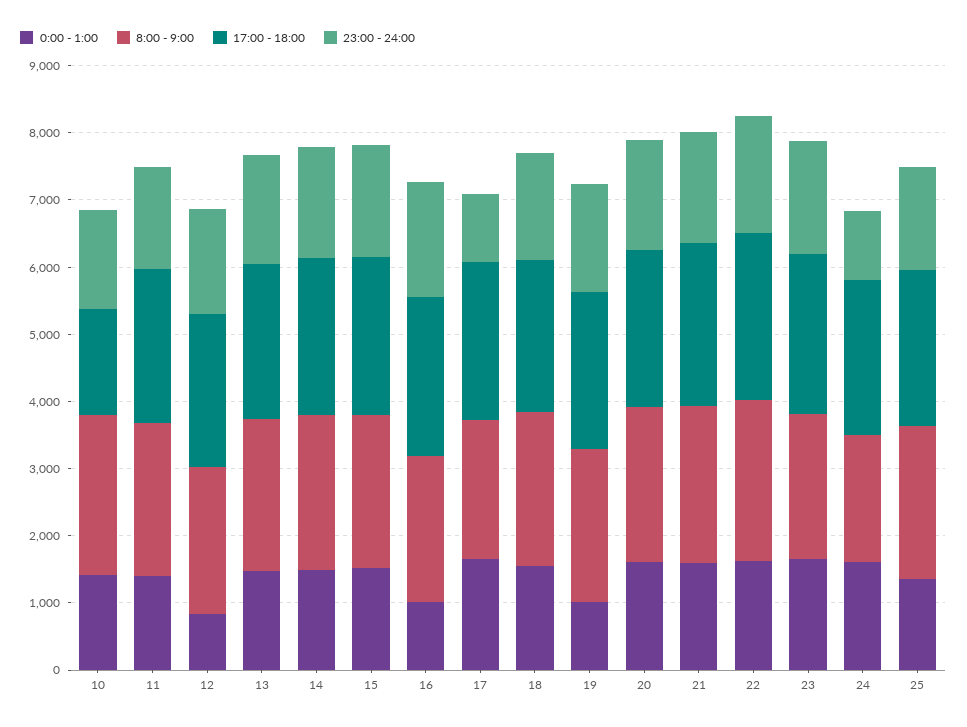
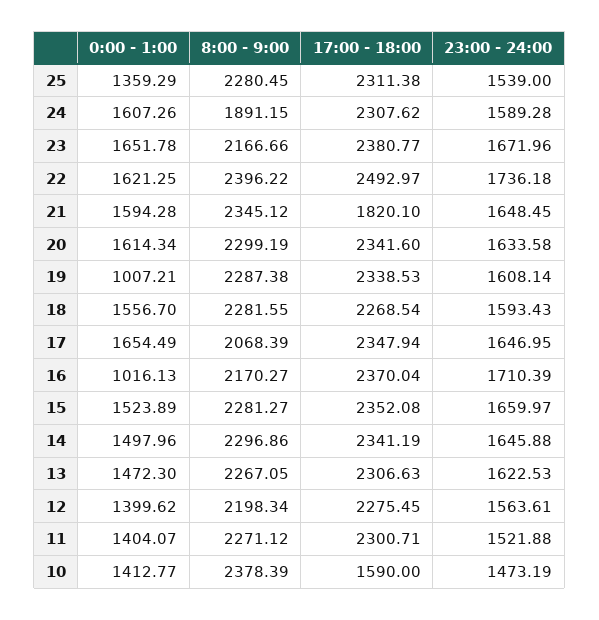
0:00 - 1:00, 12: 800 -> 1399.62
23:00 - 24:00, 17: 1000 -> 1646.95
17:00 - 18:00, 21: 2400 -> 1820.1
23:00 - 24:00, 24: 1000 -> 1589.28

